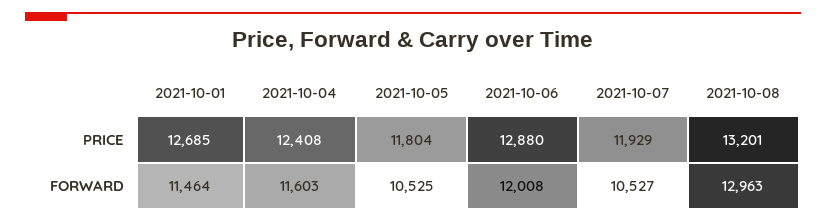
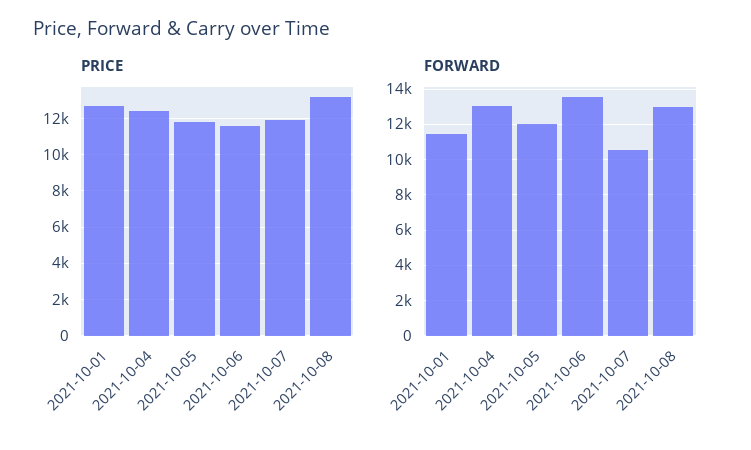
PRICE, 2021-10-06: 12880 -> 11500
FORWARD, 2021-10-04: 11603 -> 13000
FORWARD, 2021-10-05: 10525 -> 12000
FORWARD, 2021-10-06: 12008 -> 13500

